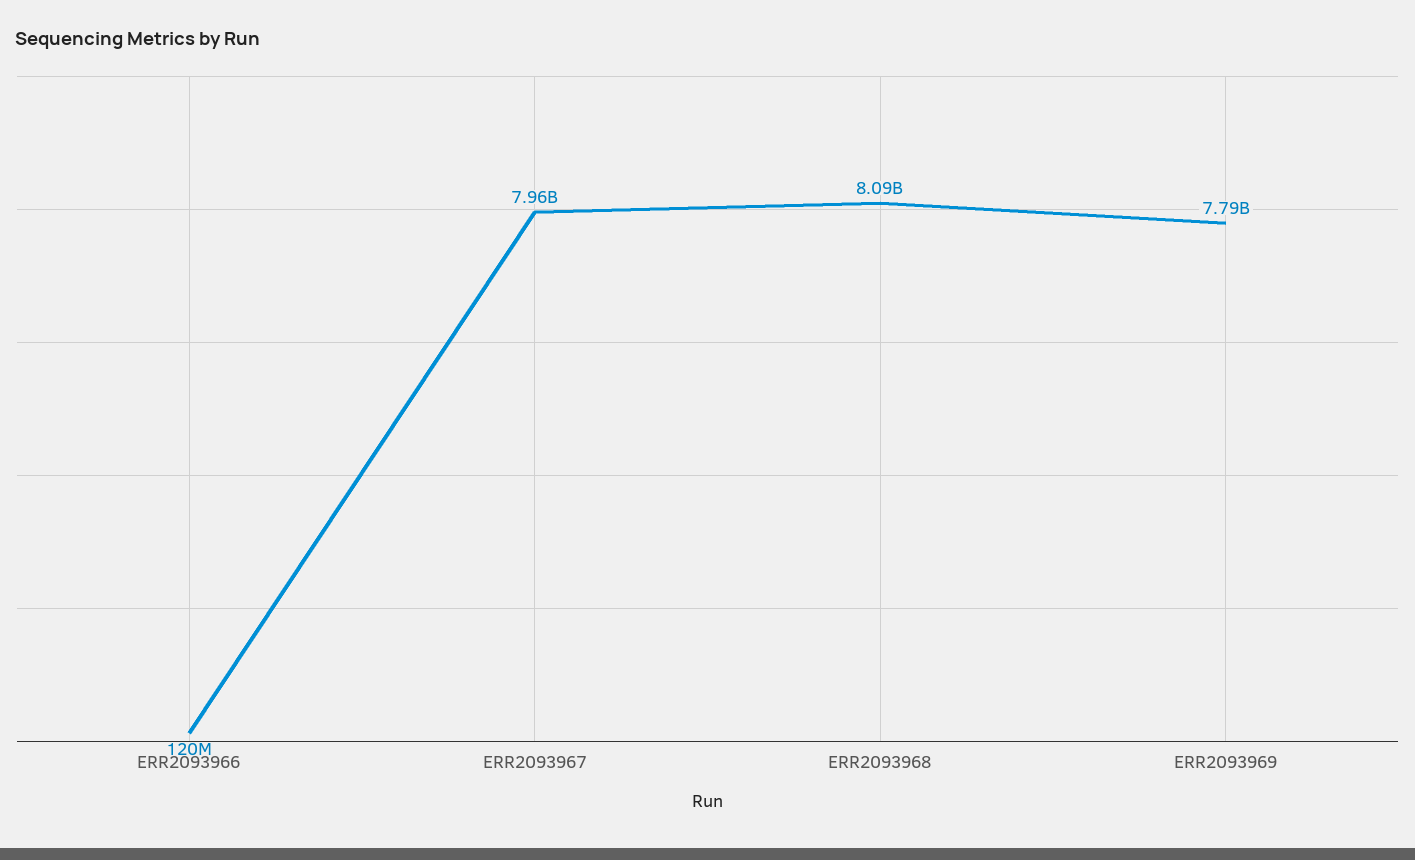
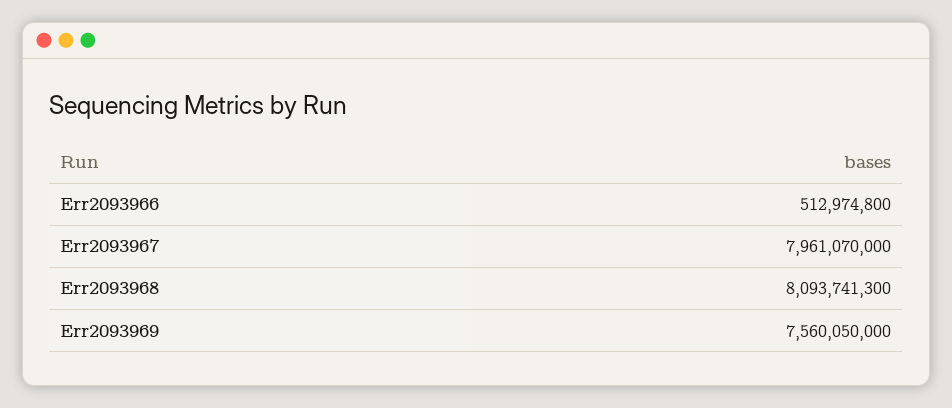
ERR2093966: 120000000 -> 512974800
ERR2093969: 7790000000 -> 7560050000

